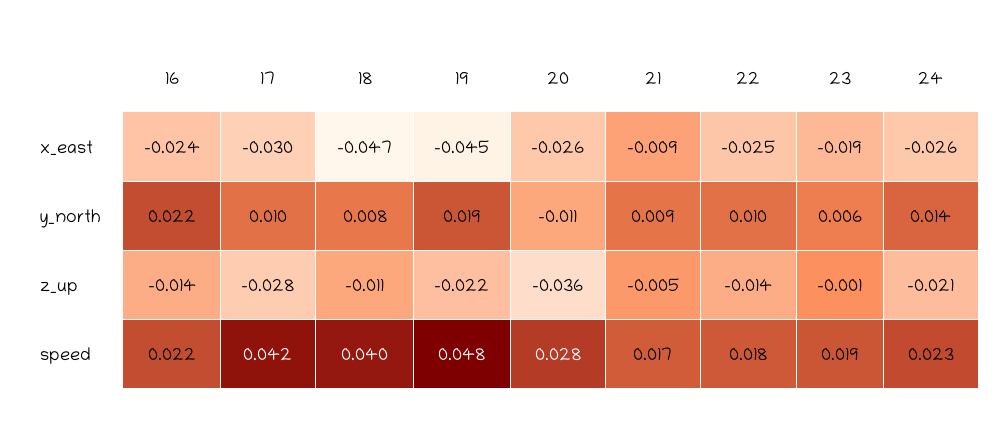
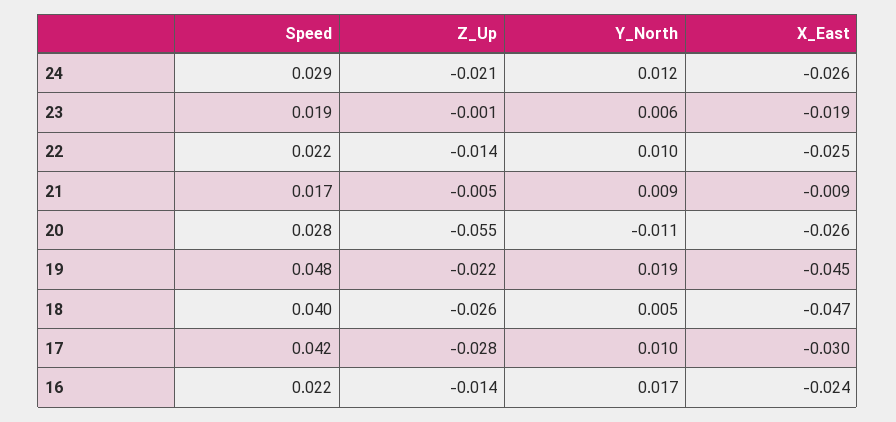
16, y_north: 0.022 -> 0.017
18, y_north: 0.008 -> 0.005
24, y_north: 0.014 -> 0.012
18, z_up: -0.011 -> -0.026
20, z_up: -0.036 -> -0.055
22, speed: 0.018 -> 0.022
24, speed: 0.023 -> 0.029

